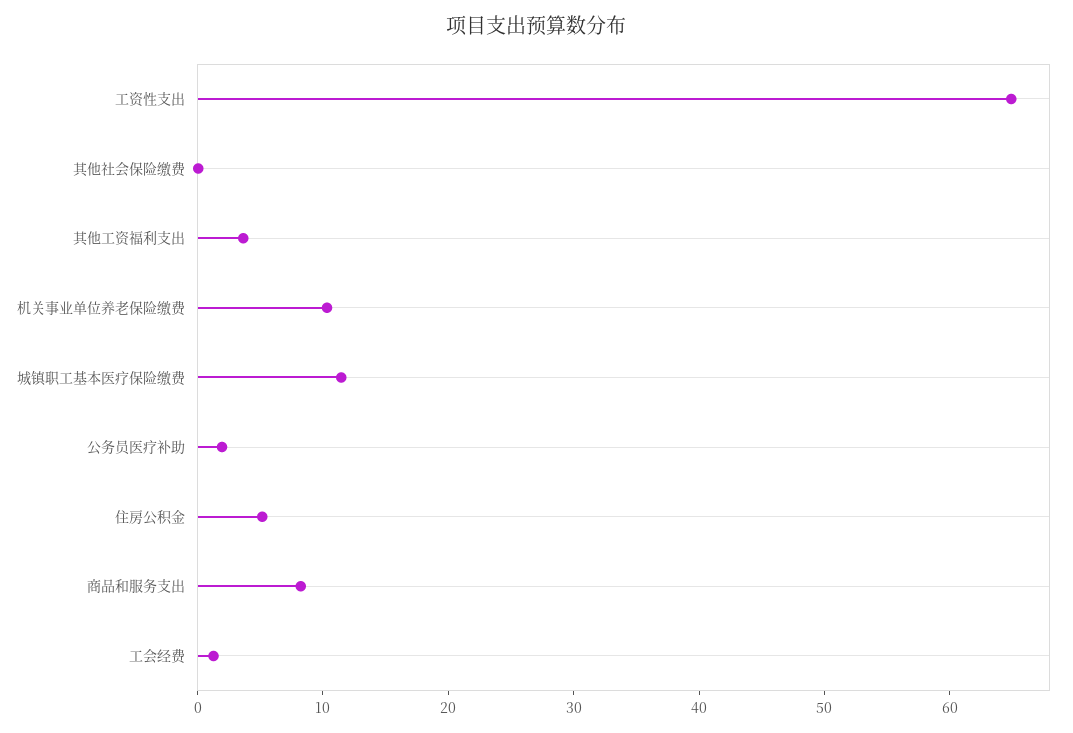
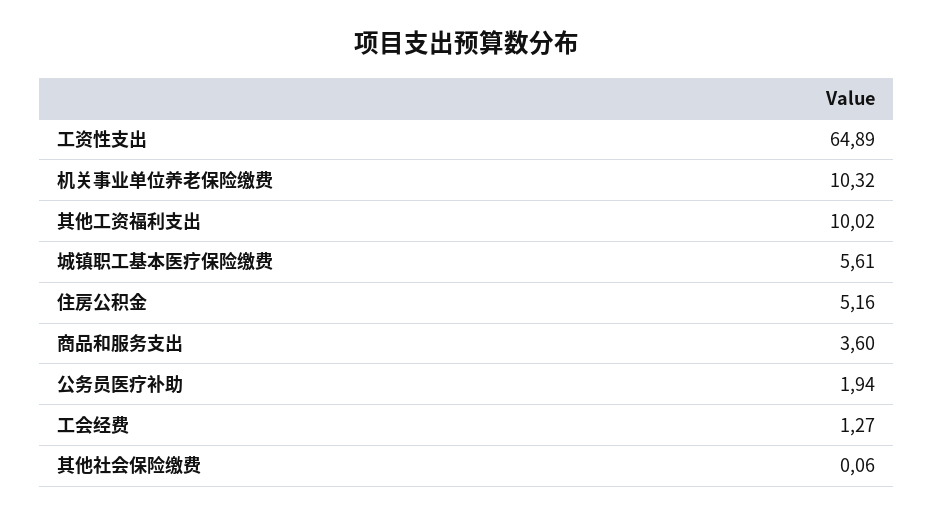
其他工资福利支出: 4 -> 10.02
城镇职工基本医疗保险缴费: 12 -> 5.61
商品和服务支出: 8 -> 3.6

